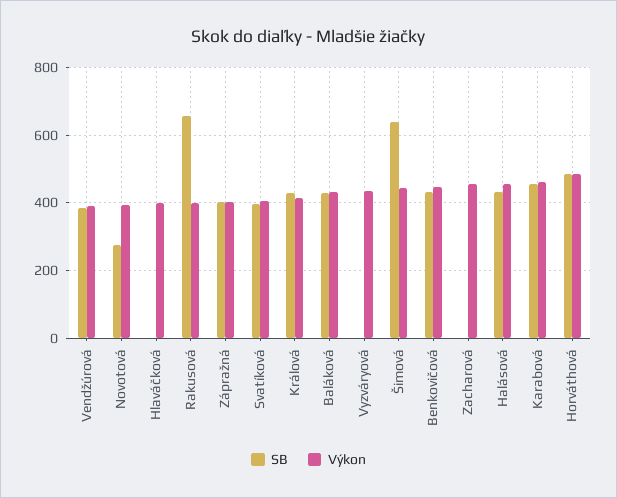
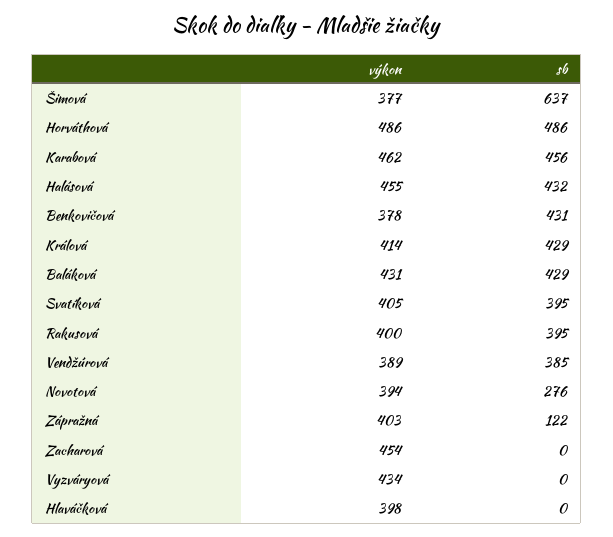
SB, Rakusová: 660 -> 395
SB, Zápražná: 400 -> 122
Výkon, Šimová: 440 -> 377
Výkon, Benkovičová: 440 -> 378

